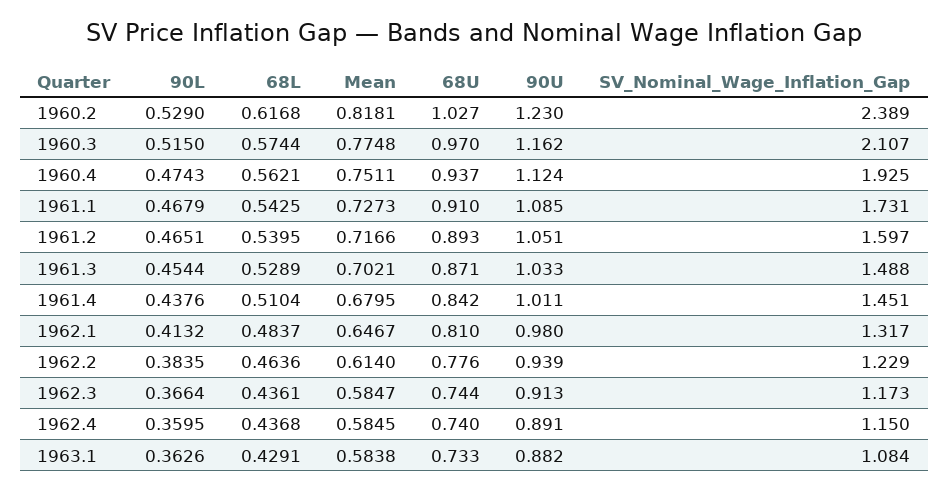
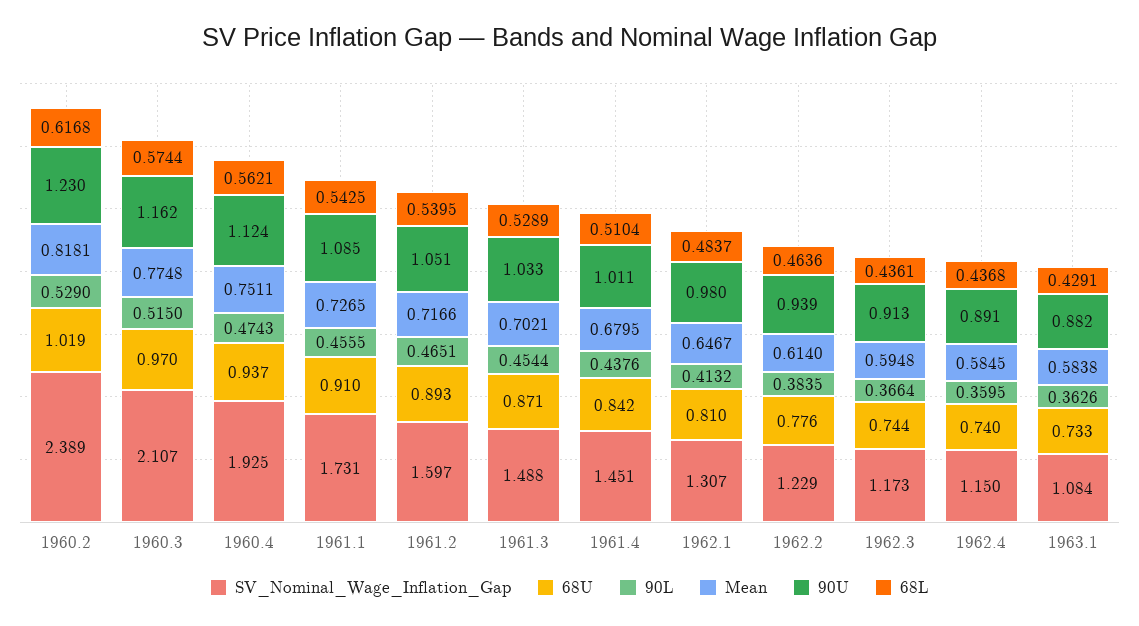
68U, 1960.2: 1.027 -> 1.019
90L, 1961.1: 0.4679 -> 0.4555
Mean, 1961.1: 0.7273 -> 0.7265
SV_Nominal_Wage_Inflation_Gap, 1962.1: 1.317 -> 1.307
Mean, 1962.3: 0.5847 -> 0.5948

